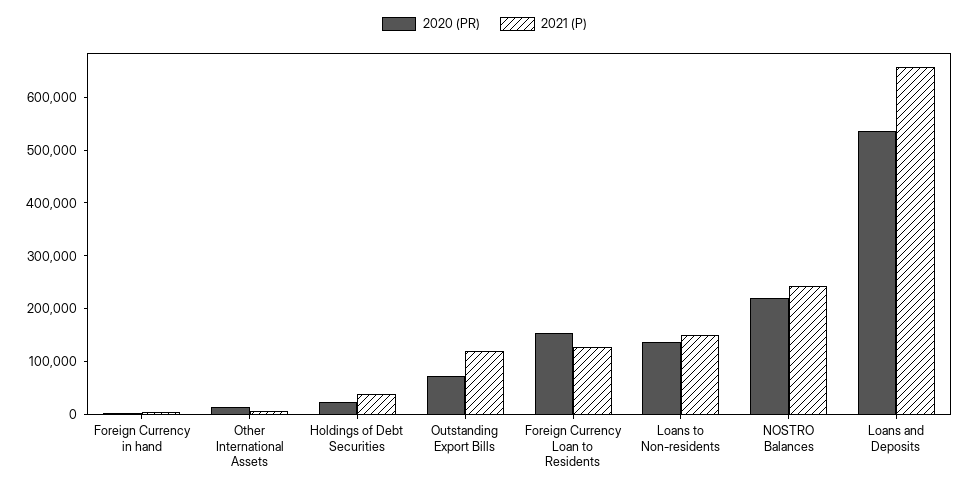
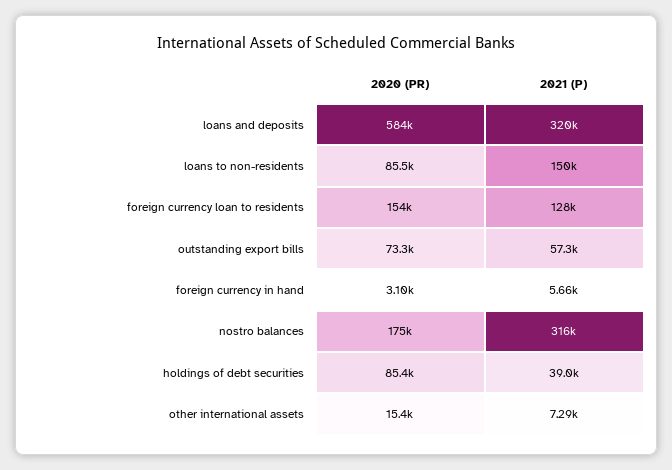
2020 (PR), Holdings of Debt Securities: 20000 -> 85400
2021 (P), Outstanding Export Bills: 120000 -> 57300
2020 (PR), Loans to Non-residents: 140000 -> 85500
2020 (PR), NOSTRO Balances: 220000 -> 175000
2021 (P), NOSTRO Balances: 240000 -> 316000
2020 (PR), Loans and Deposits: 540000 -> 584000
2021 (P), Loans and Deposits: 660000 -> 320000

